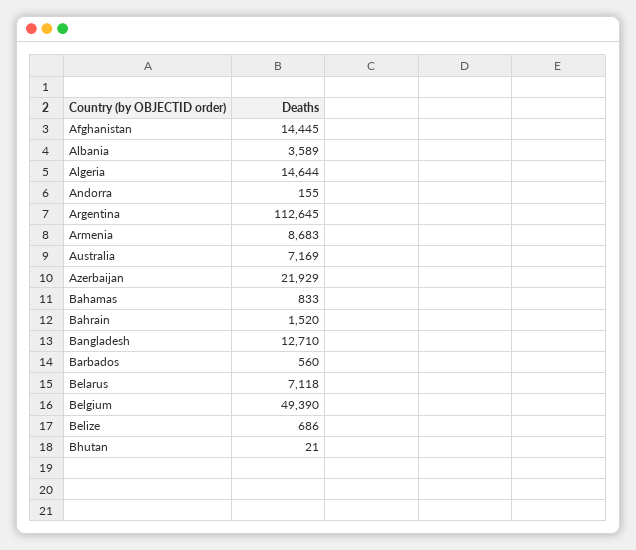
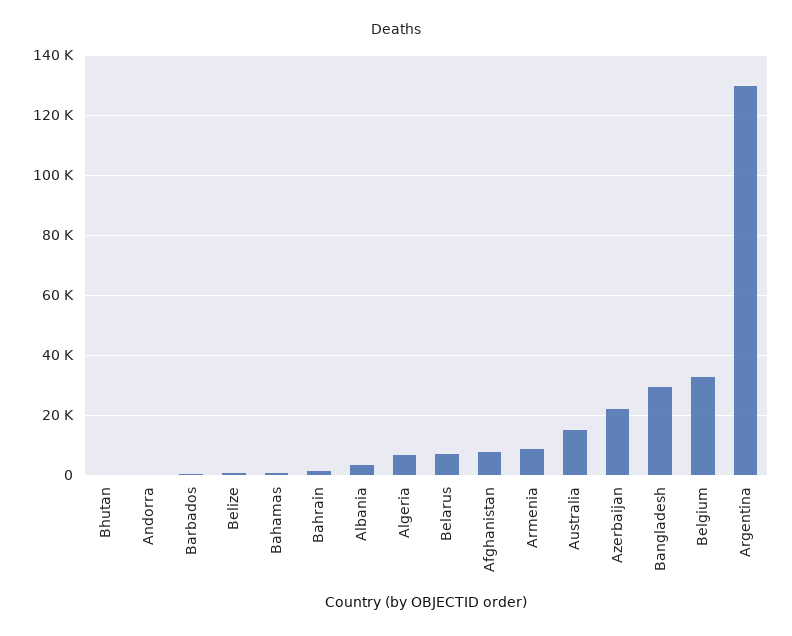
Afghanistan: 14445 -> 7500
Algeria: 14644 -> 7500
Argentina: 112645 -> 130000
Australia: 7169 -> 15000
Bangladesh: 12710 -> 30000
Belgium: 49390 -> 32500

